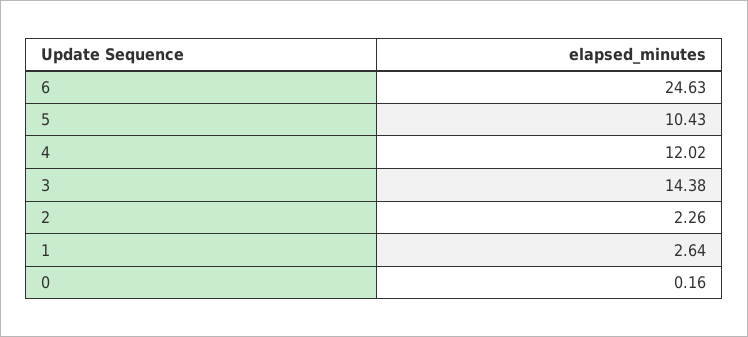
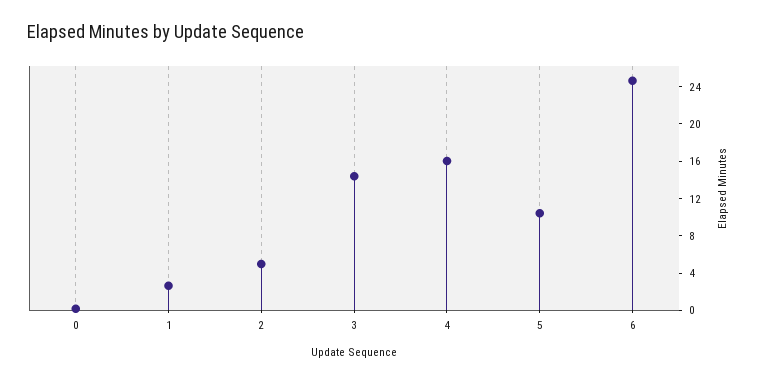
4: 12.02 -> 16
2: 2.26 -> 5

